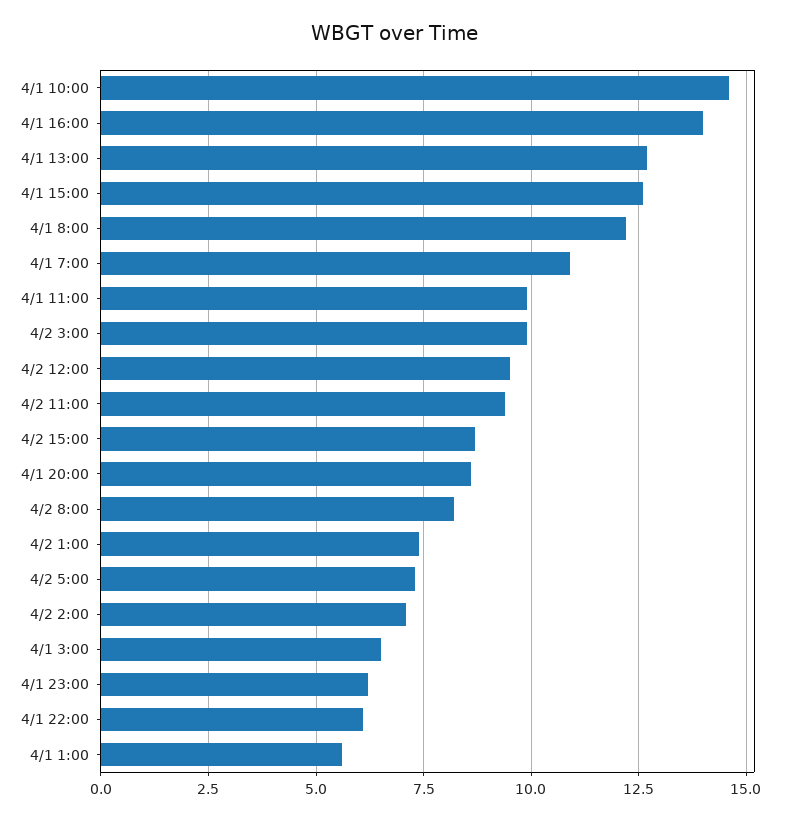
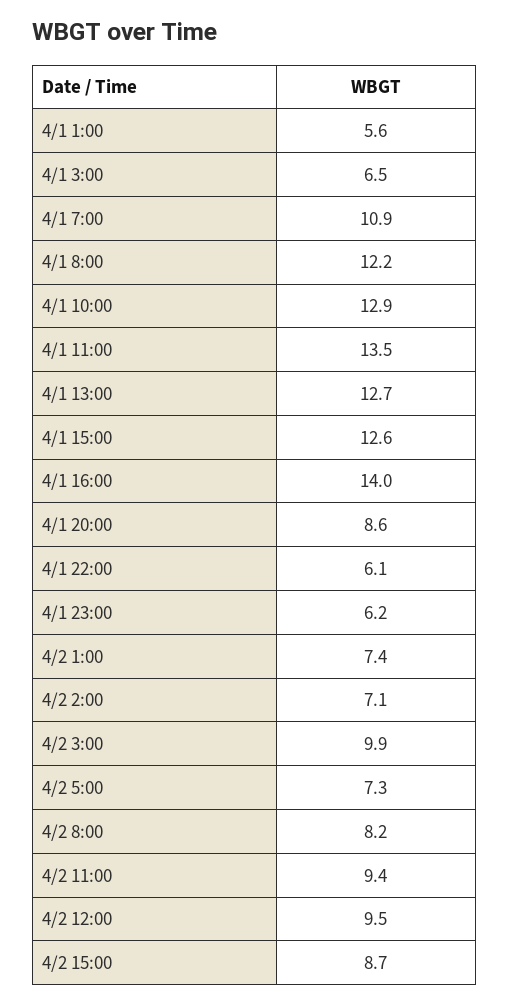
4/1 10:00: 14.5 -> 12.9
4/1 11:00: 10 -> 13.5

